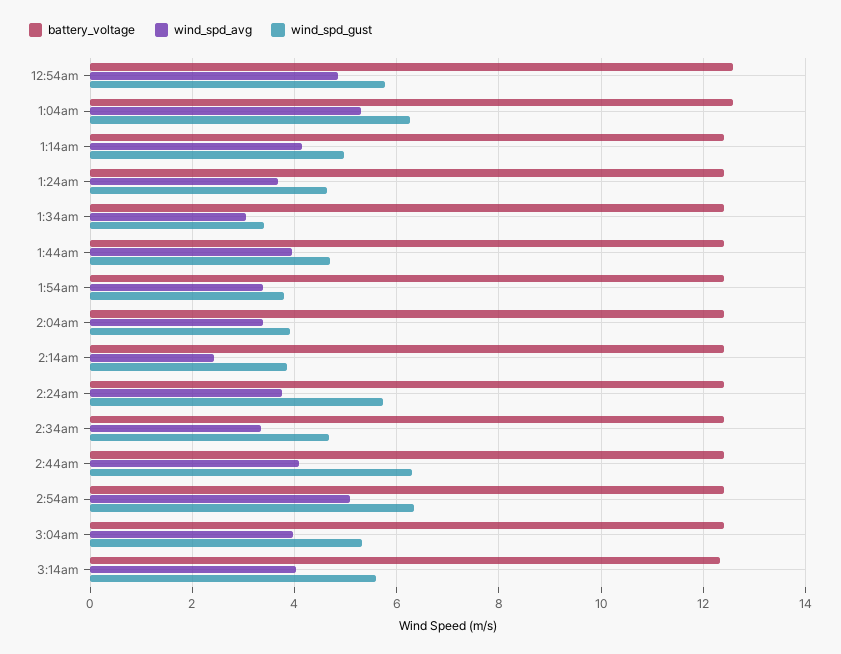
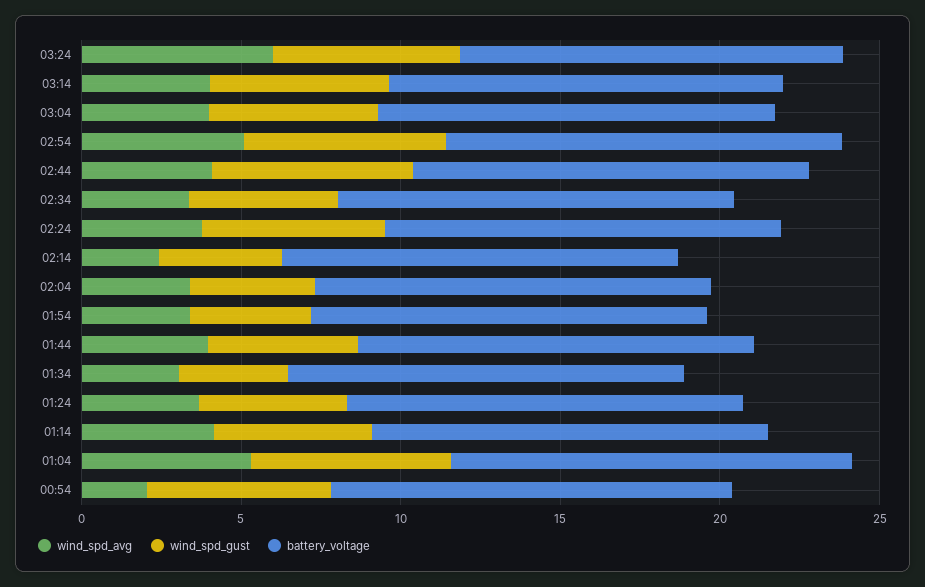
wind_spd_avg, 12:54am: 4.8 -> 2
wind_spd_avg, 03:24: none -> 6
wind_spd_gust, 03:24: none -> 6
battery_voltage, 03:24: none -> 12

